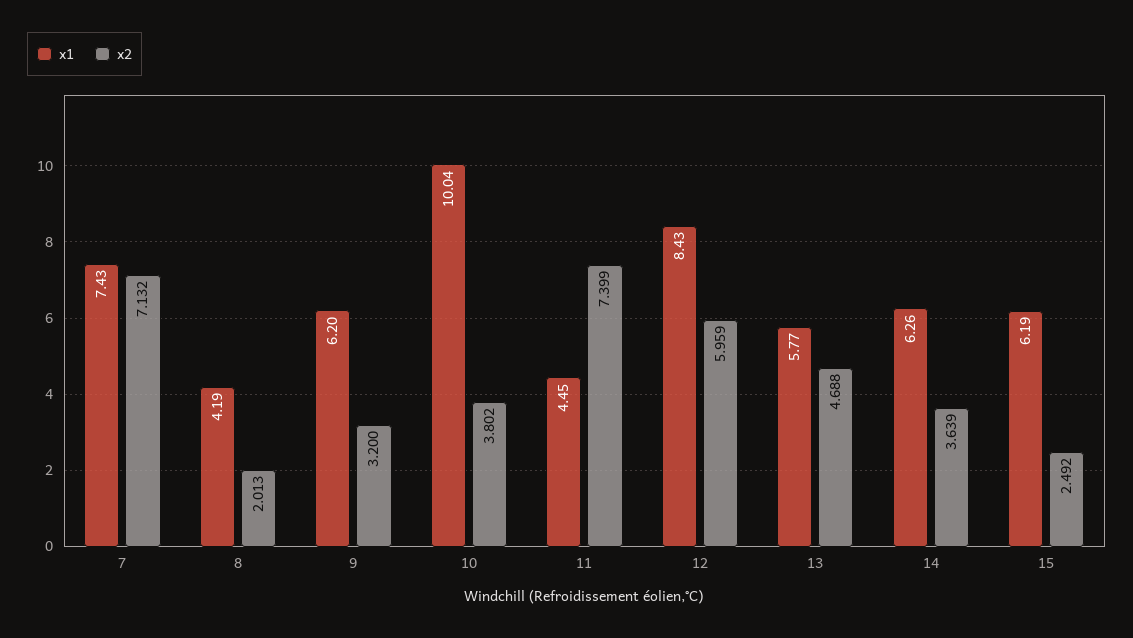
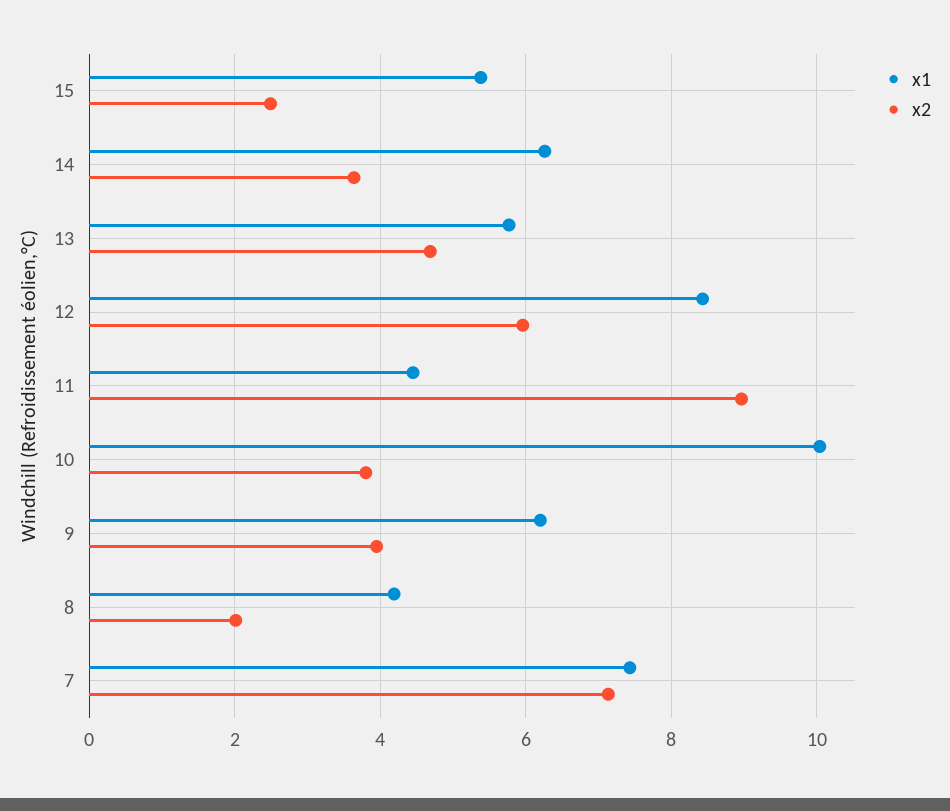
x2, 9: 3.2 -> 4
x2, 11: 7.399 -> 9
x1, 15: 6.19 -> 5.4

